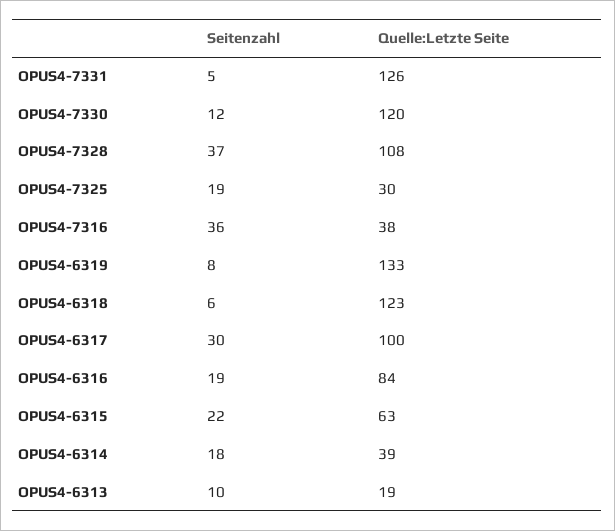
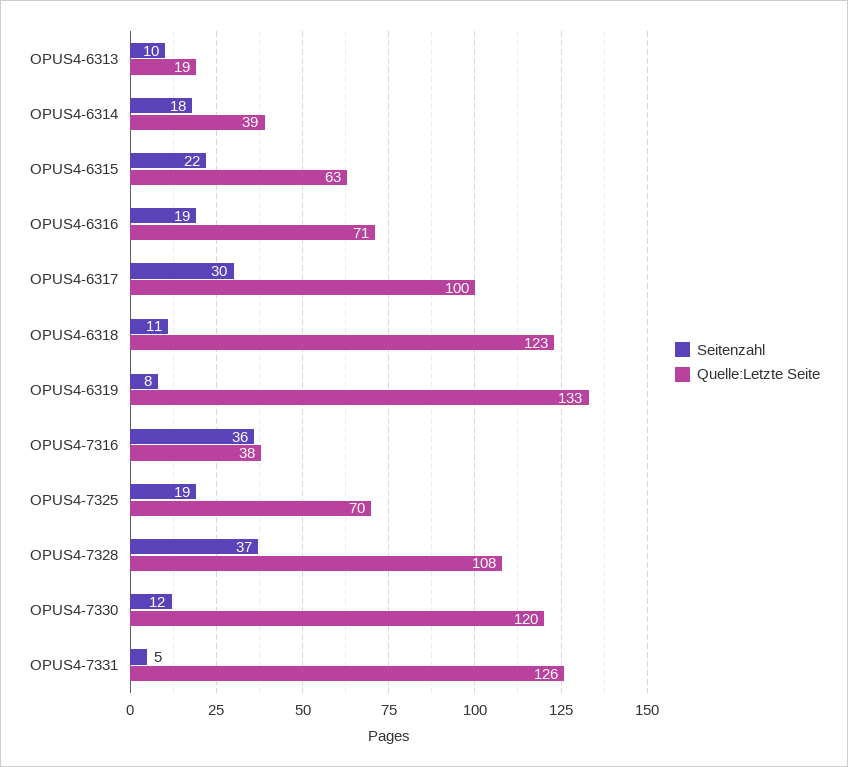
Quelle:Letzte Seite, OPUS4-7325: 30 -> 70
Seitenzahl, OPUS4-6318: 6 -> 11
Quelle:Letzte Seite, OPUS4-6316: 84 -> 71

